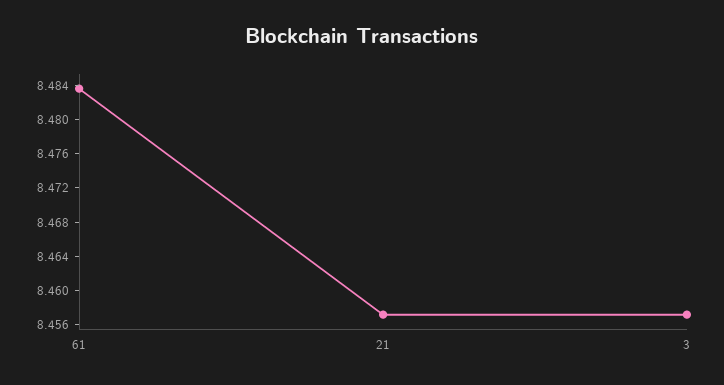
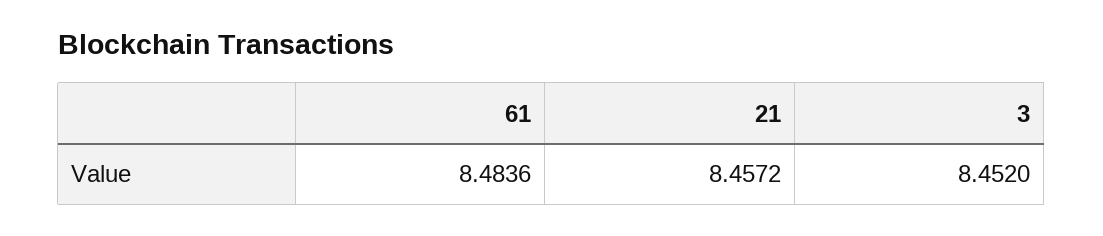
3: 8.457 -> 8.452

